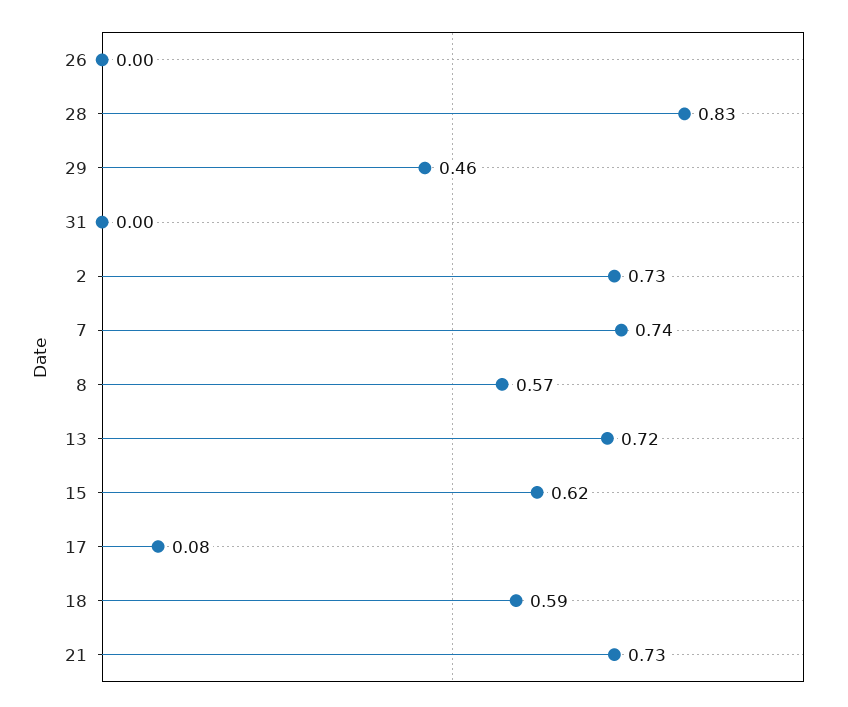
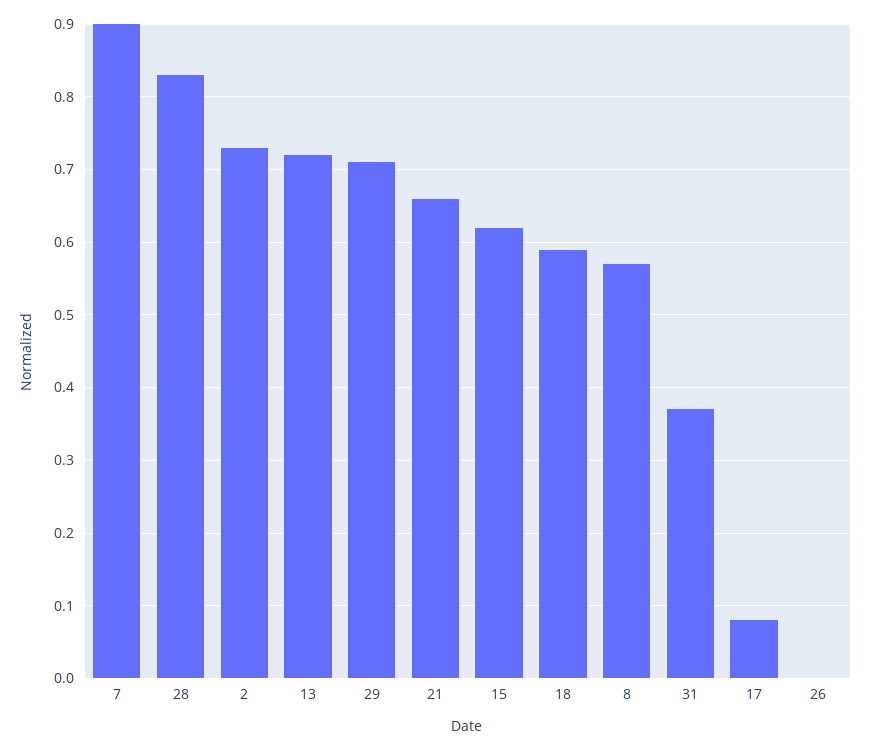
29: 0.46 -> 0.71
31: 0 -> 0.37
7: 0.74 -> 0.9
21: 0.73 -> 0.66

